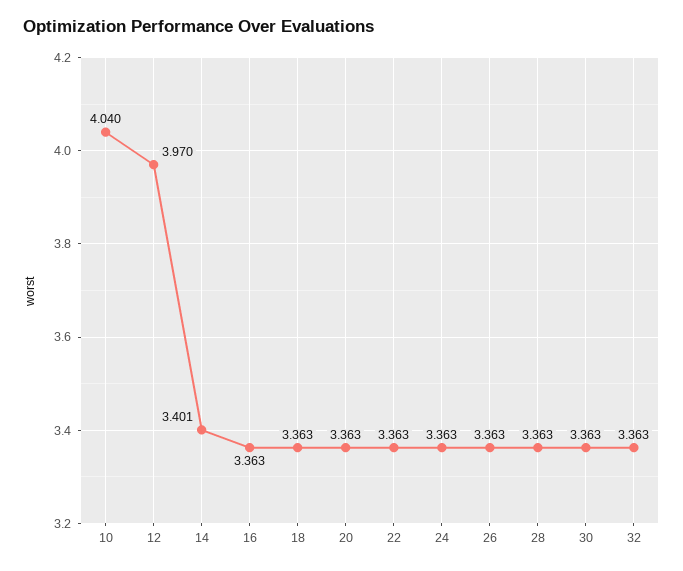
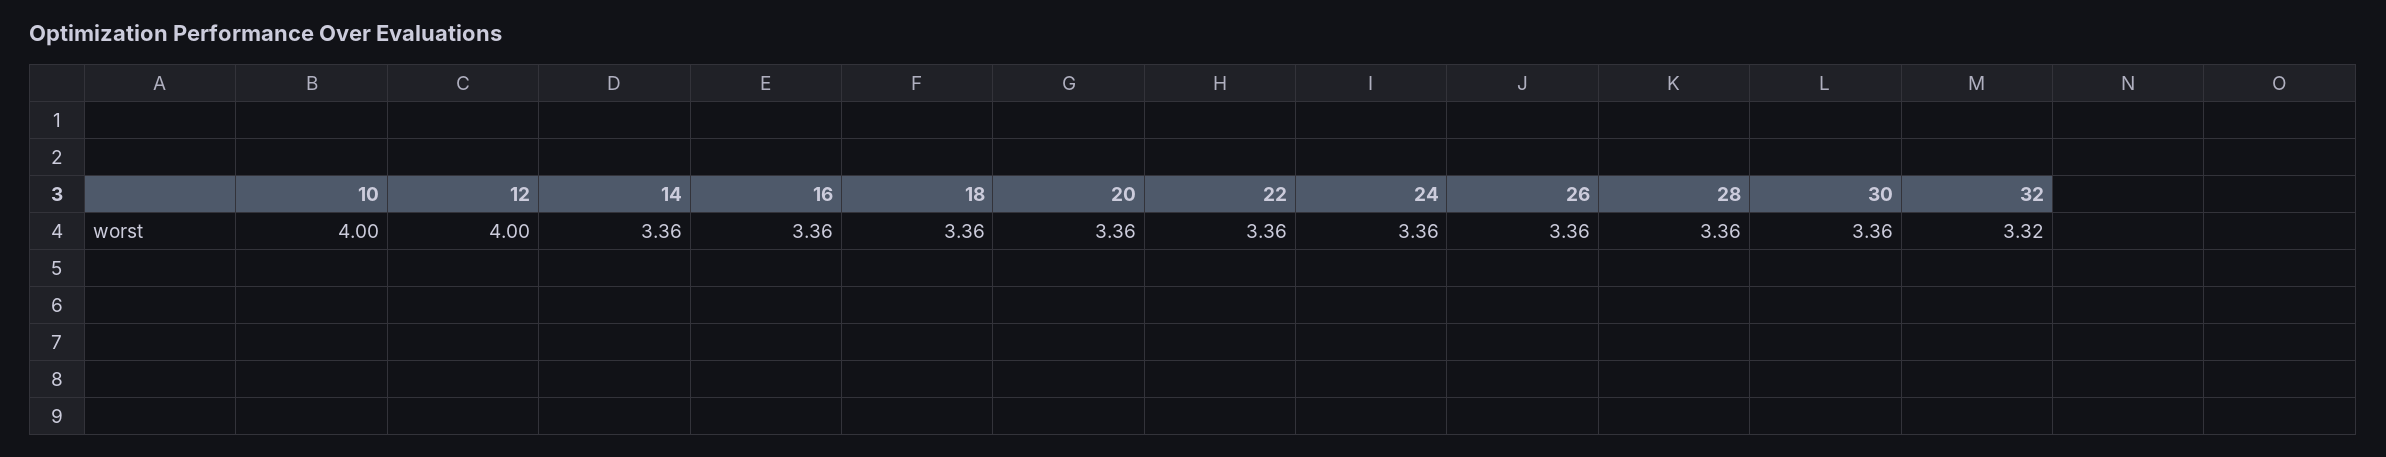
10: 4.04 -> 4
12: 3.97 -> 4
14: 3.401 -> 3.36
32: 3.363 -> 3.32

